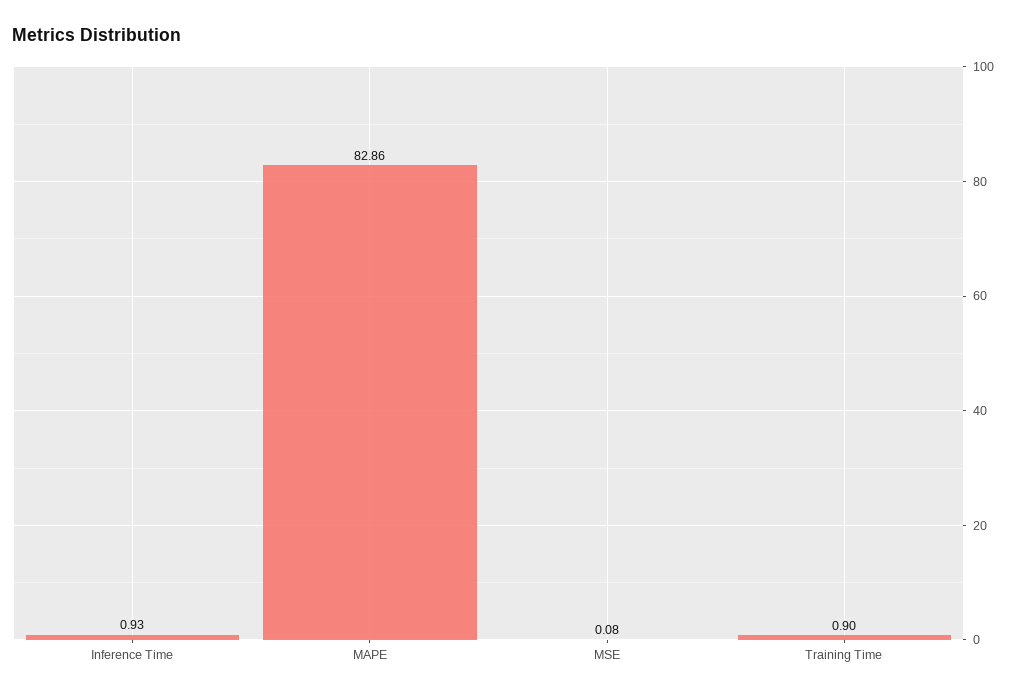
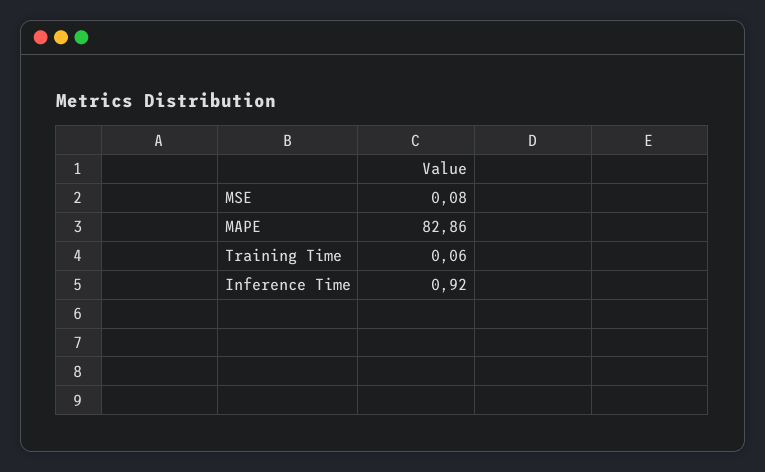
Inference Time: 0.93 -> 0.92
Training Time: 0.9 -> 0.06

